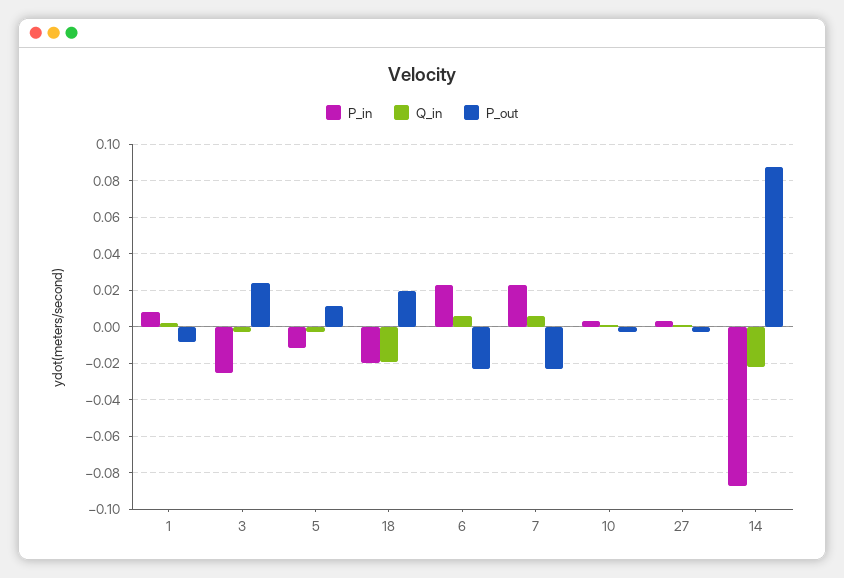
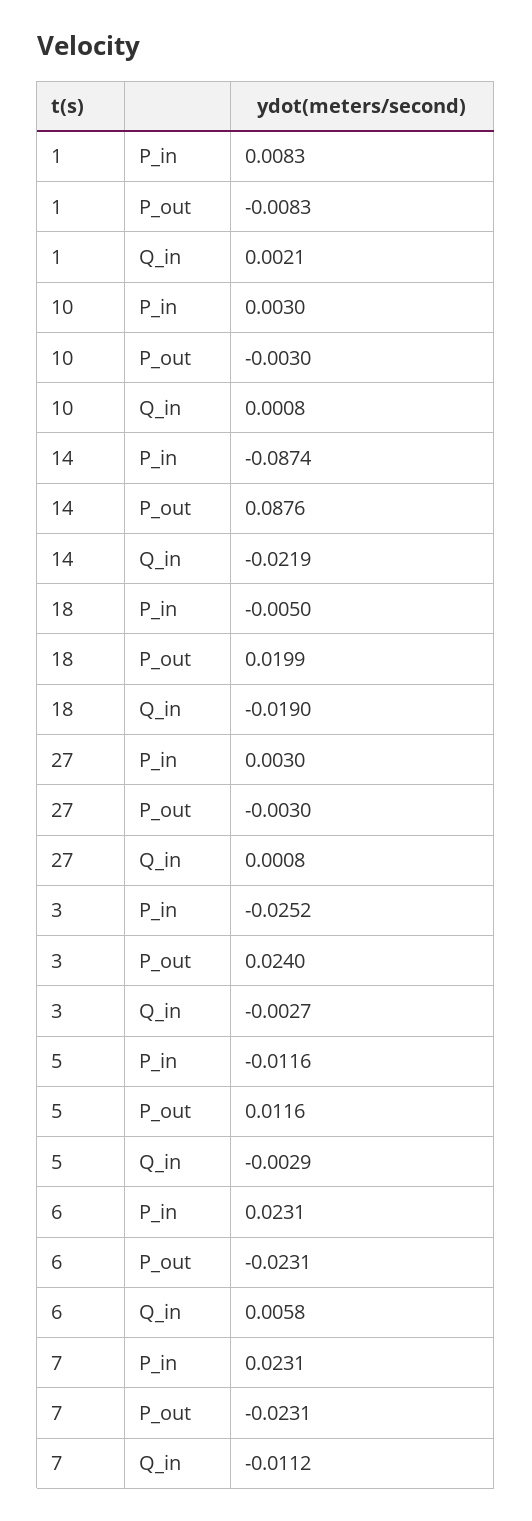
P_in, 18: -0.02 -> -0.005
Q_in, 7: 0.005 -> -0.0112

